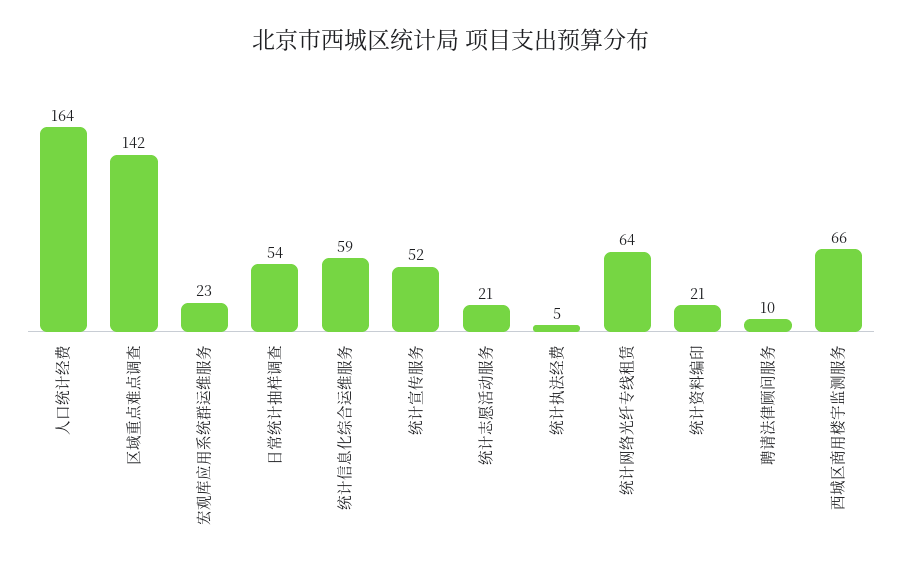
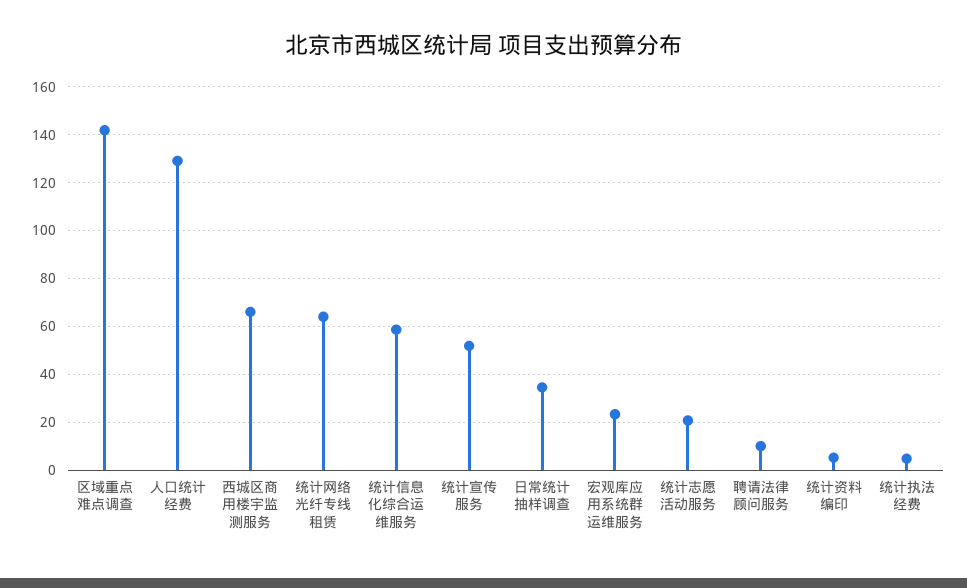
人口统计经费: 164 -> 130
日常统计抽样调查: 54 -> 35
统计资料编印: 21 -> 5

